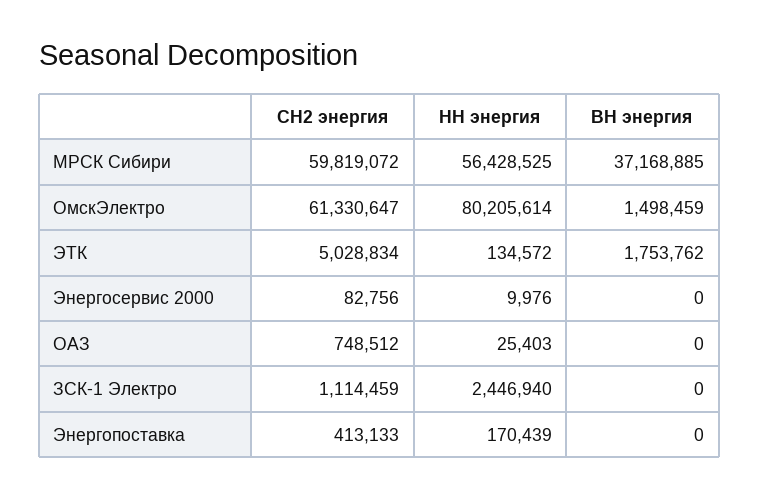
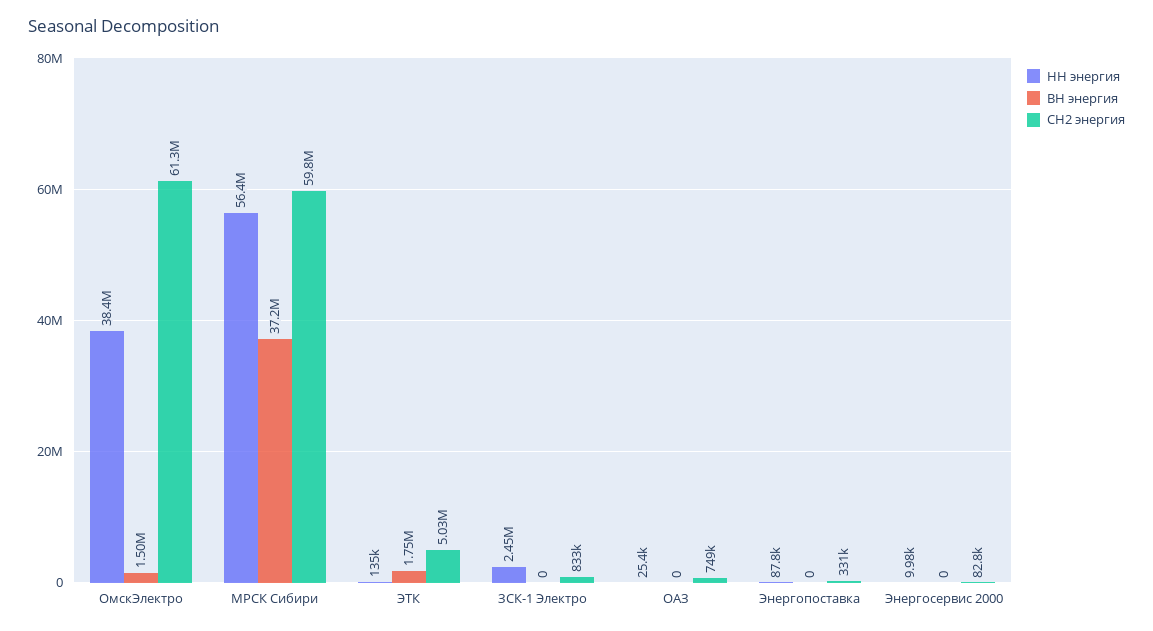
НН энергия, ОмскЭлектро: 80205614 -> 38400000
СН2 энергия, ЗСК-1 Электро: 1114459 -> 833000
СН2 энергия, Энергопоставка: 413133 -> 331000
НН энергия, Энергопоставка: 170439 -> 87800

